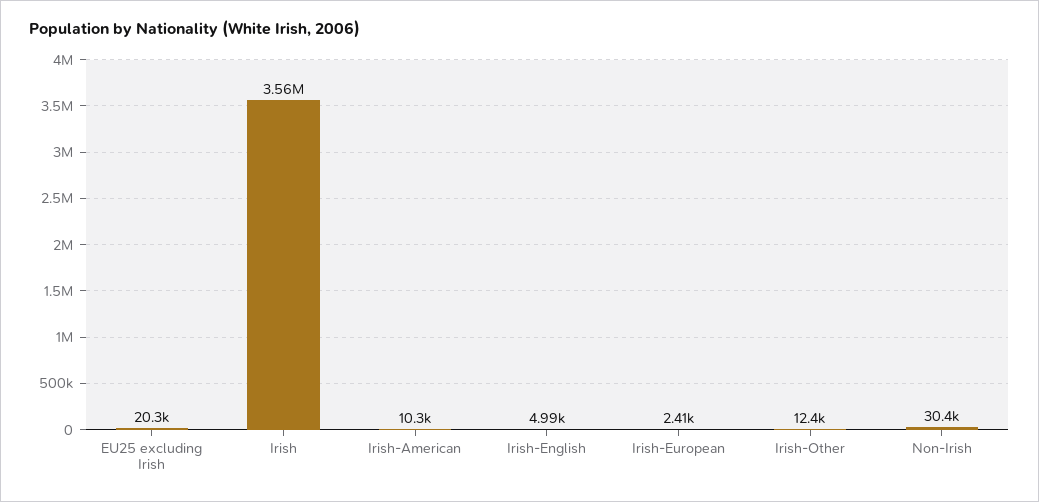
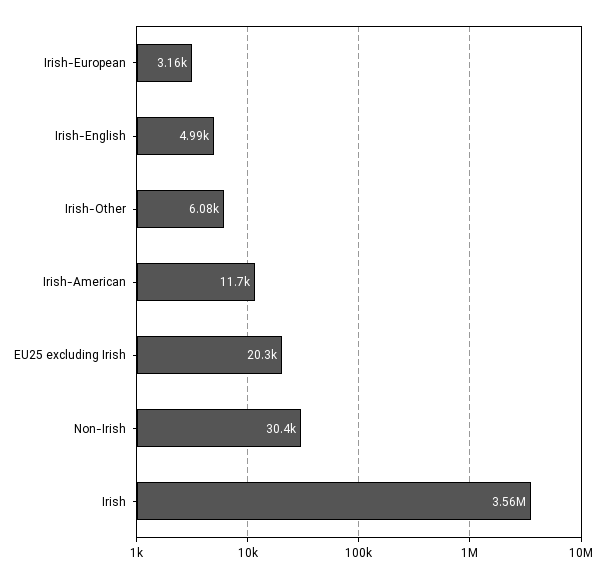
Irish-American: 10300 -> 11700
Irish-European: 2410 -> 3160
Irish-Other: 12400 -> 6080

